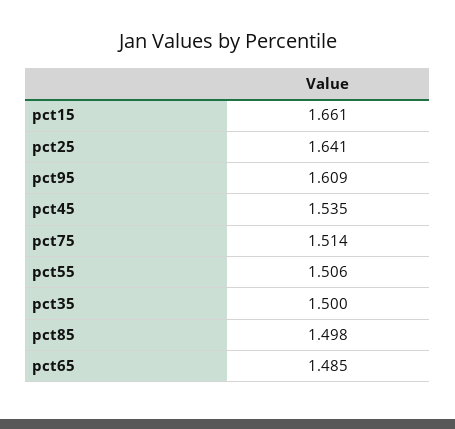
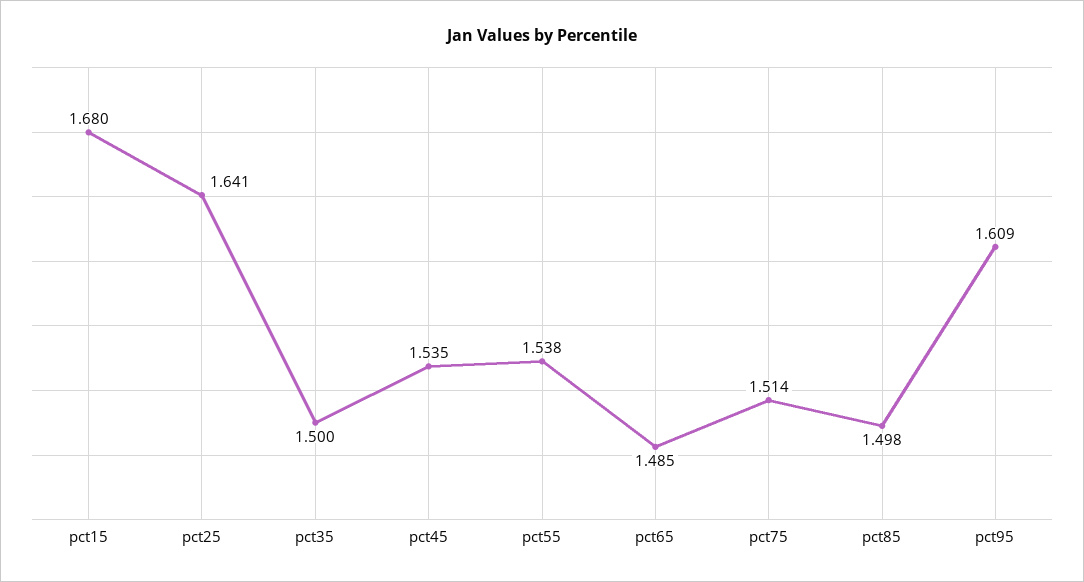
pct15: 1.661 -> 1.68
pct55: 1.506 -> 1.538

